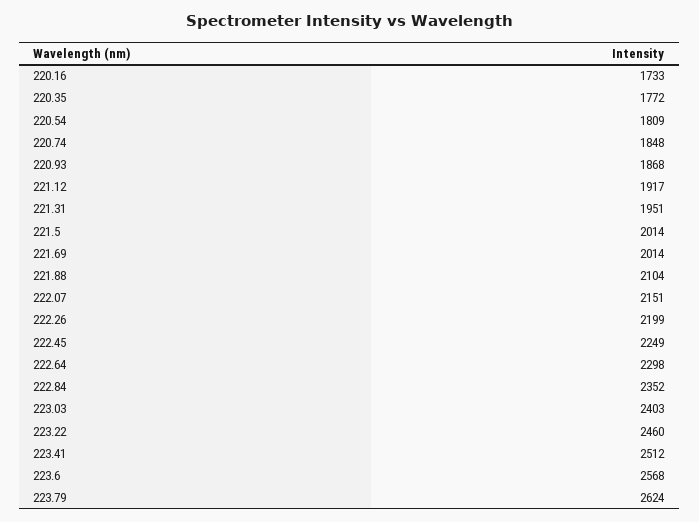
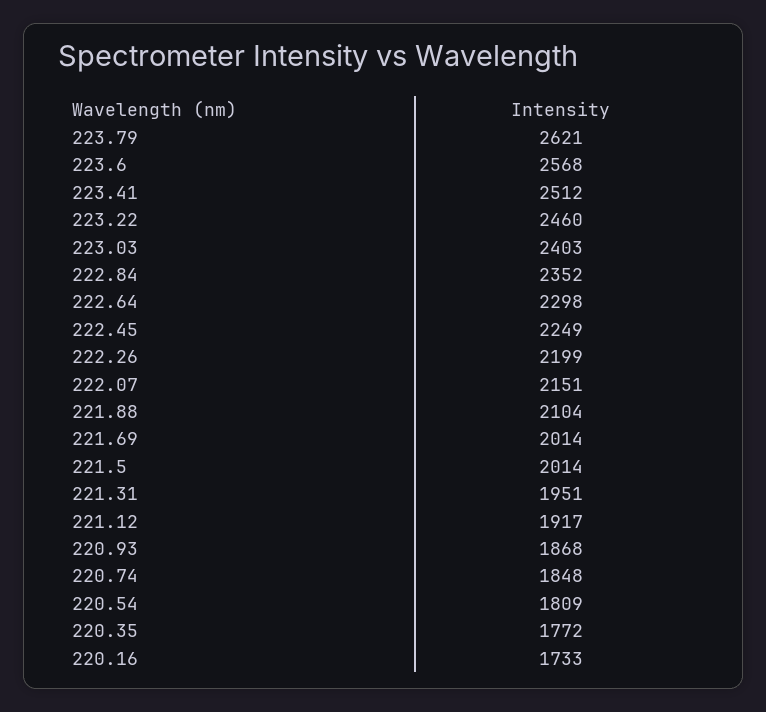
223.79: 2624 -> 2621

